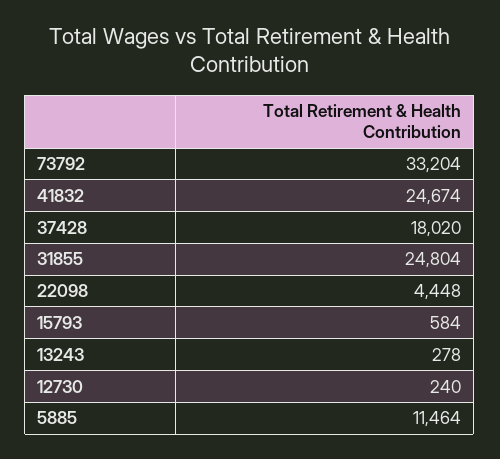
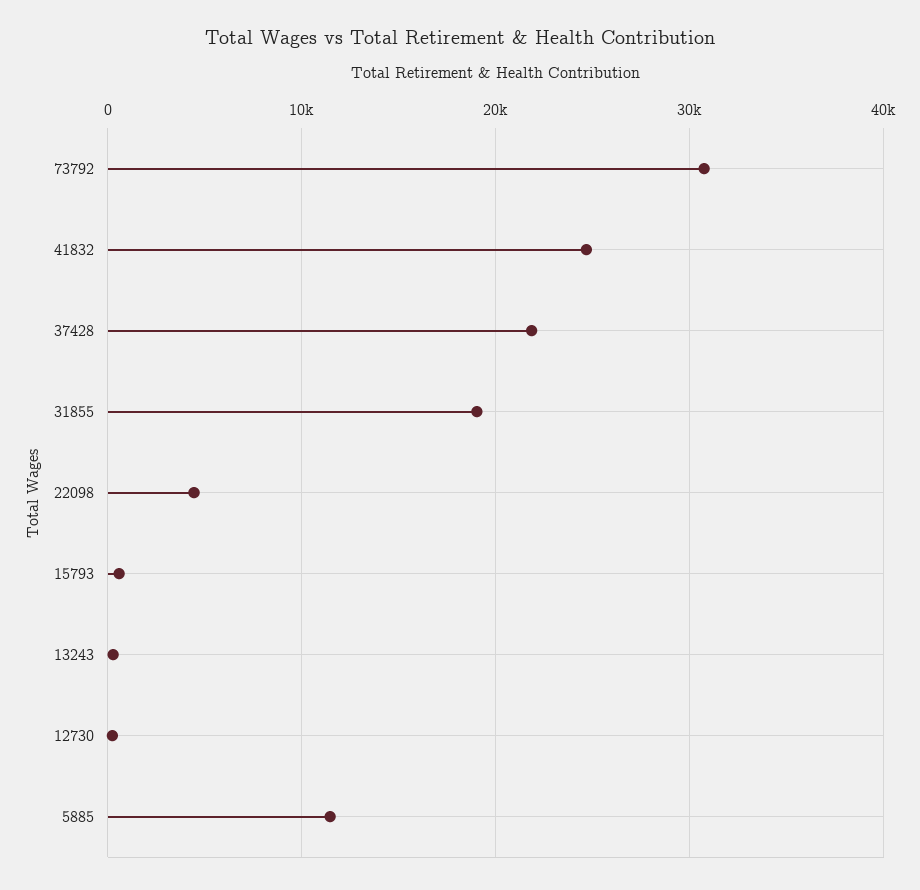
73792: 33204 -> 31000
37428: 18020 -> 22000
31855: 24804 -> 19000

